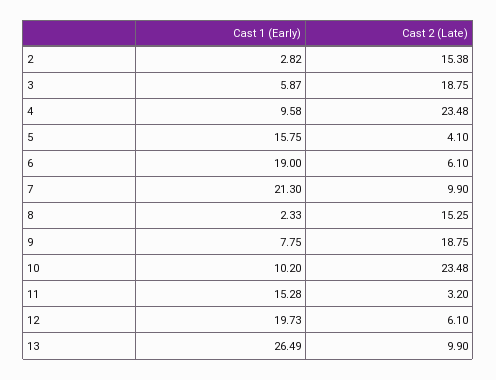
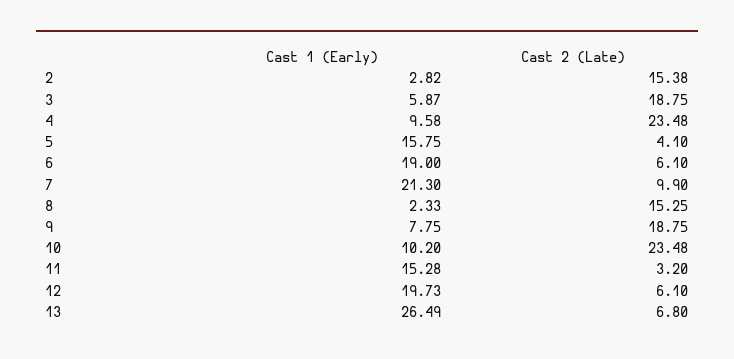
Cast 2 (Late), 13: 9.9 -> 6.8

